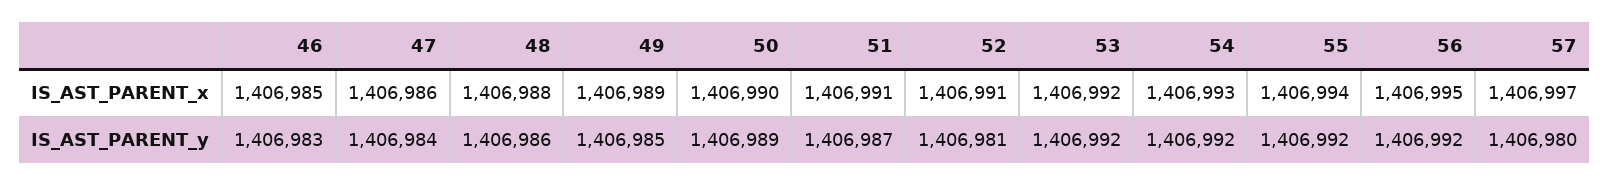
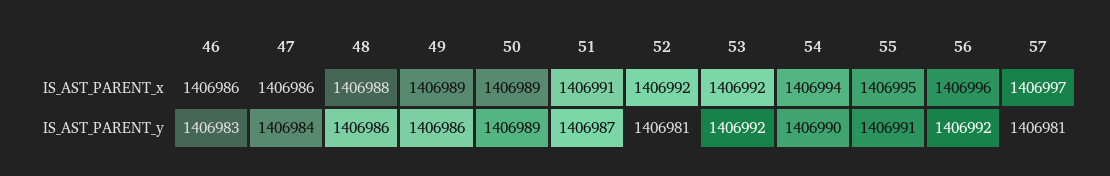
46, IS_AST_PARENT_x: 1406985 -> 1406986
50, IS_AST_PARENT_x: 1406990 -> 1406989
52, IS_AST_PARENT_x: 1406991 -> 1406992
54, IS_AST_PARENT_x: 1406993 -> 1406994
55, IS_AST_PARENT_x: 1406994 -> 1406995
56, IS_AST_PARENT_x: 1406995 -> 1406996
49, IS_AST_PARENT_y: 1406985 -> 1406986
54, IS_AST_PARENT_y: 1406992 -> 1406990
55, IS_AST_PARENT_y: 1406992 -> 1406991
57, IS_AST_PARENT_y: 1406980 -> 1406981

